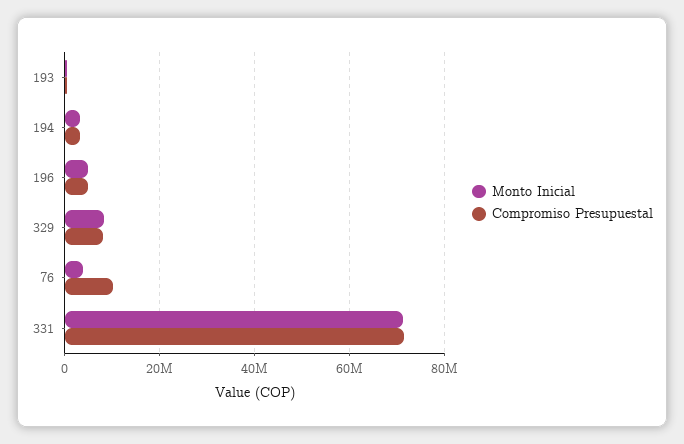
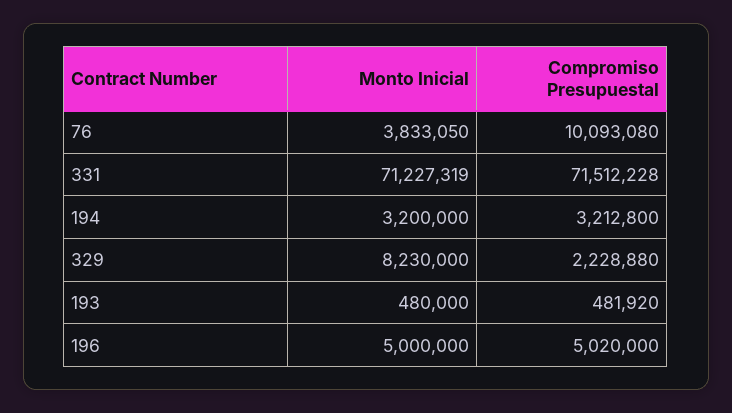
Compromiso Presupuestal, 329: 8000000 -> 2228880

